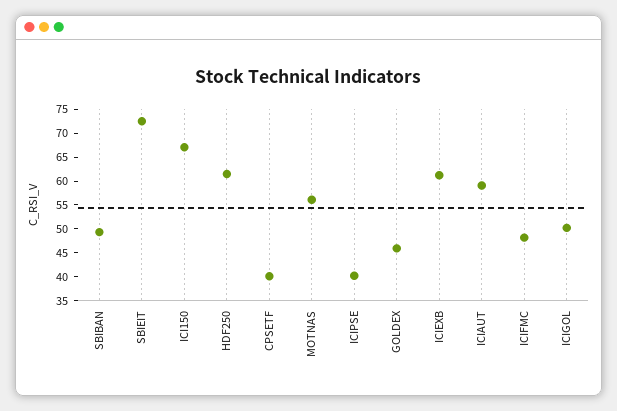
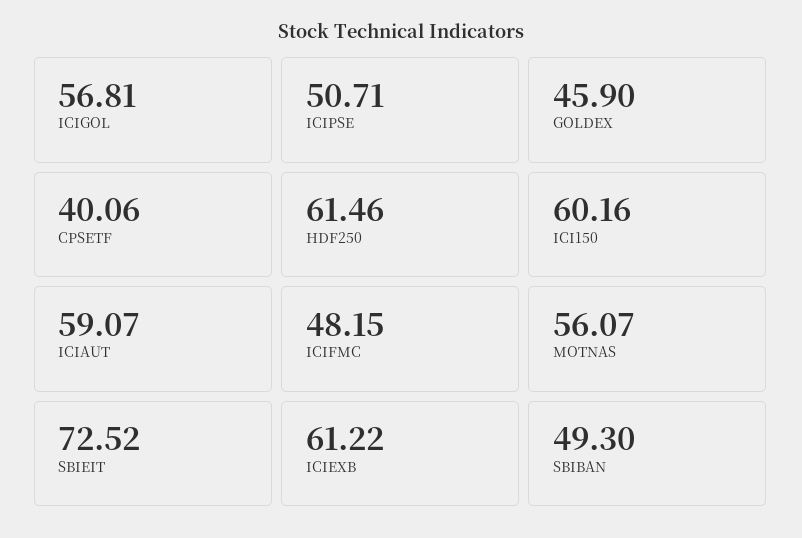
ICI150: 67.5 -> 60.16
ICIPSE: 40 -> 50.71
ICIGOL: 50 -> 56.81

